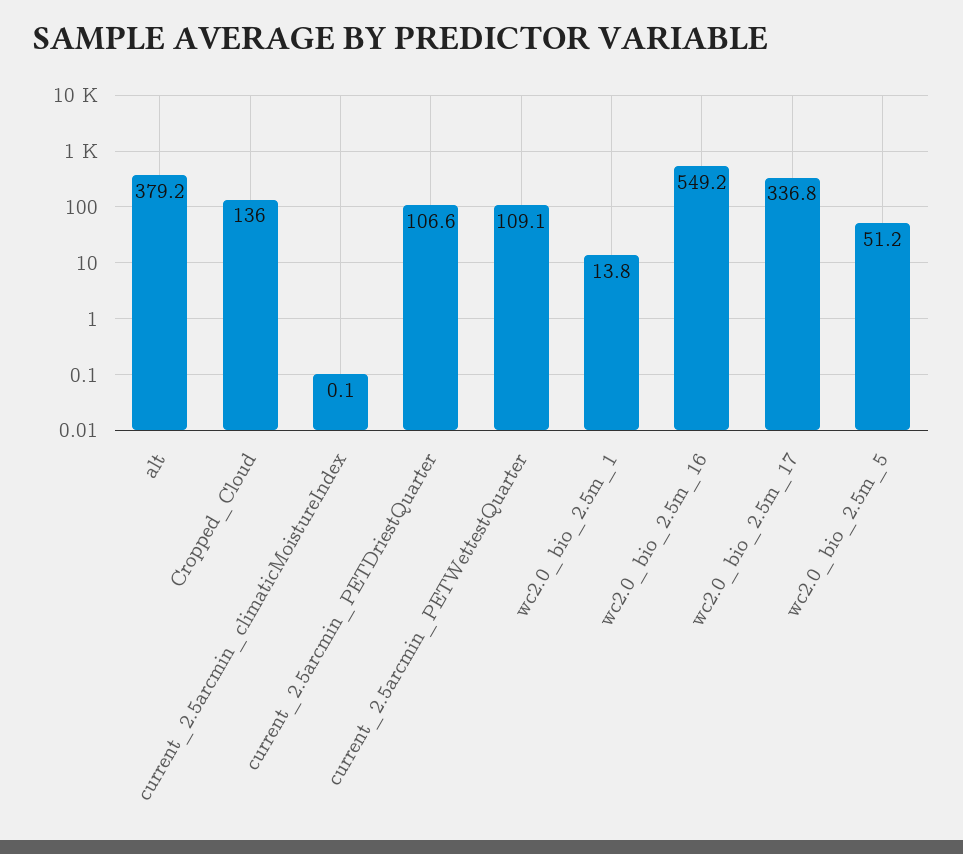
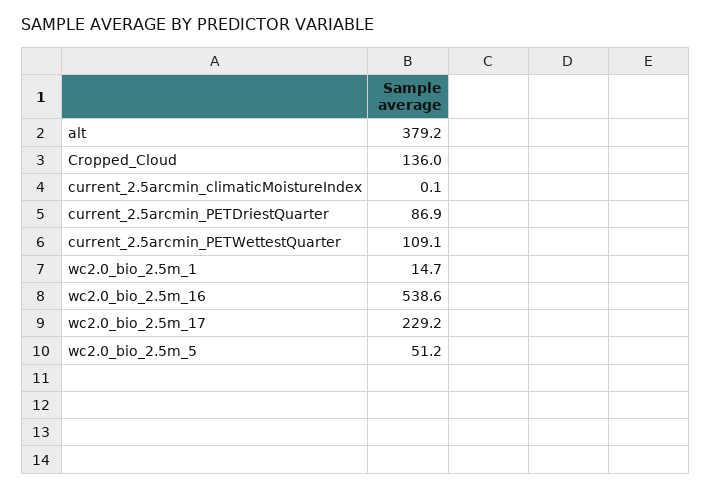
current_2.5arcmin_PETDriestQuarter: 106.6 -> 86.9
wc2.0_bio_2.5m_1: 13.8 -> 14.7
wc2.0_bio_2.5m_16: 549.2 -> 538.6
wc2.0_bio_2.5m_17: 336.8 -> 229.2

